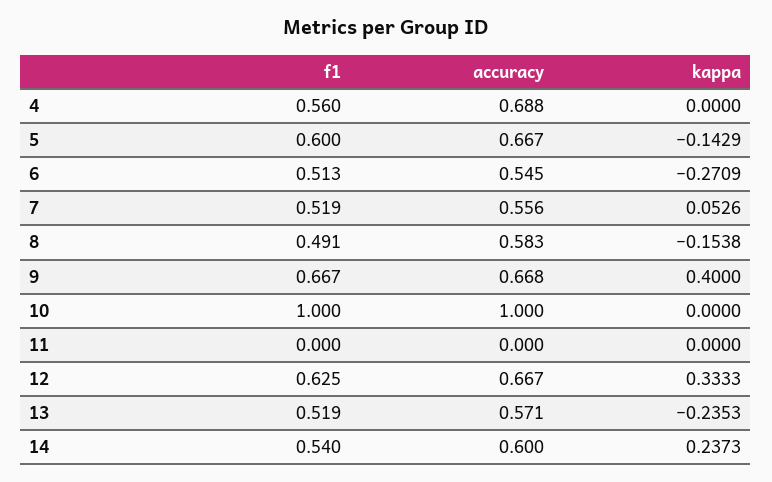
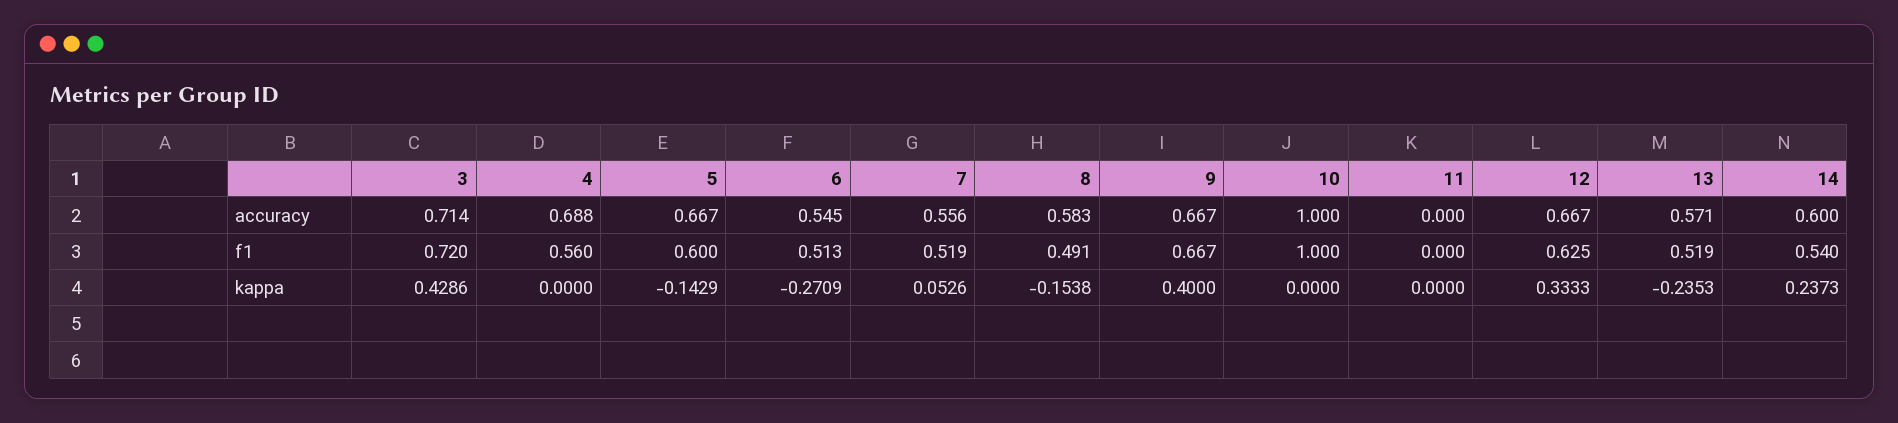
accuracy, 9: 0.668 -> 0.667
accuracy, 3: none -> 0.714
f1, 3: none -> 0.72
kappa, 3: none -> 0.4286

